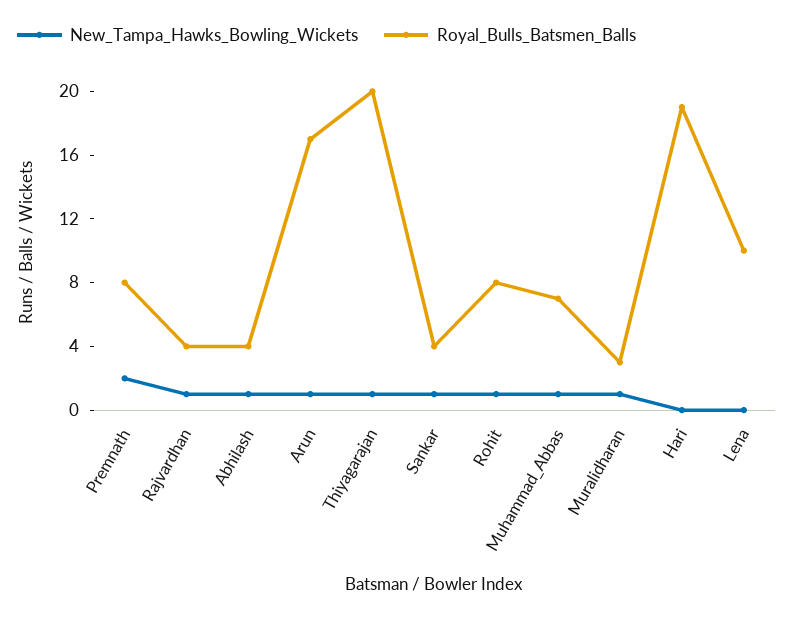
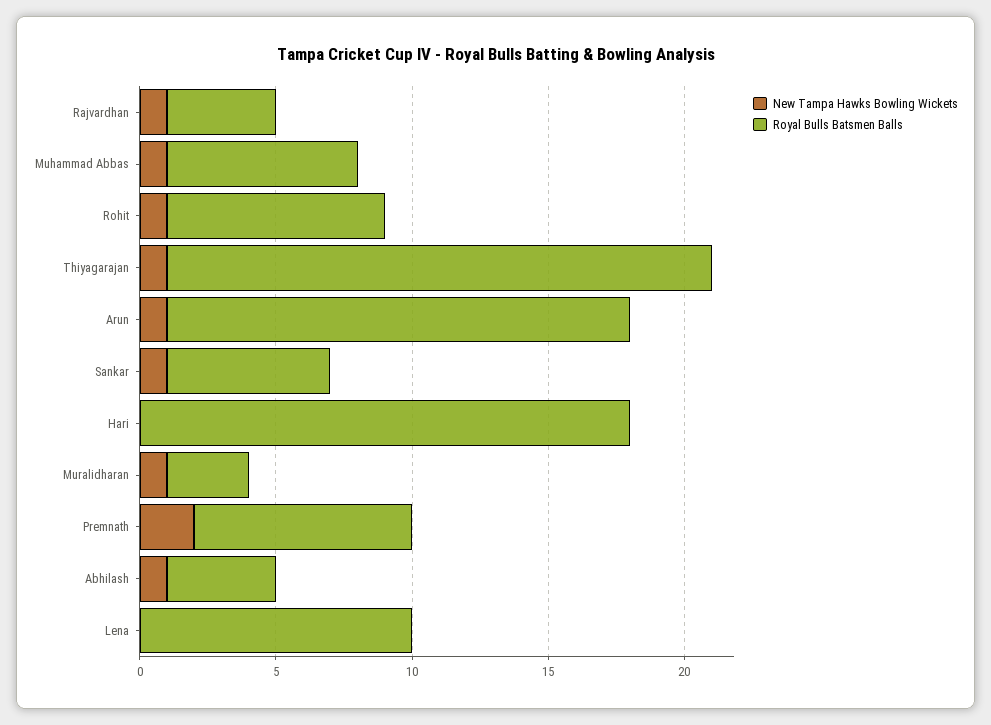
Royal_Bulls_Batsmen_Balls, Sankar: 4 -> 6
Royal_Bulls_Batsmen_Balls, Hari: 19 -> 18

